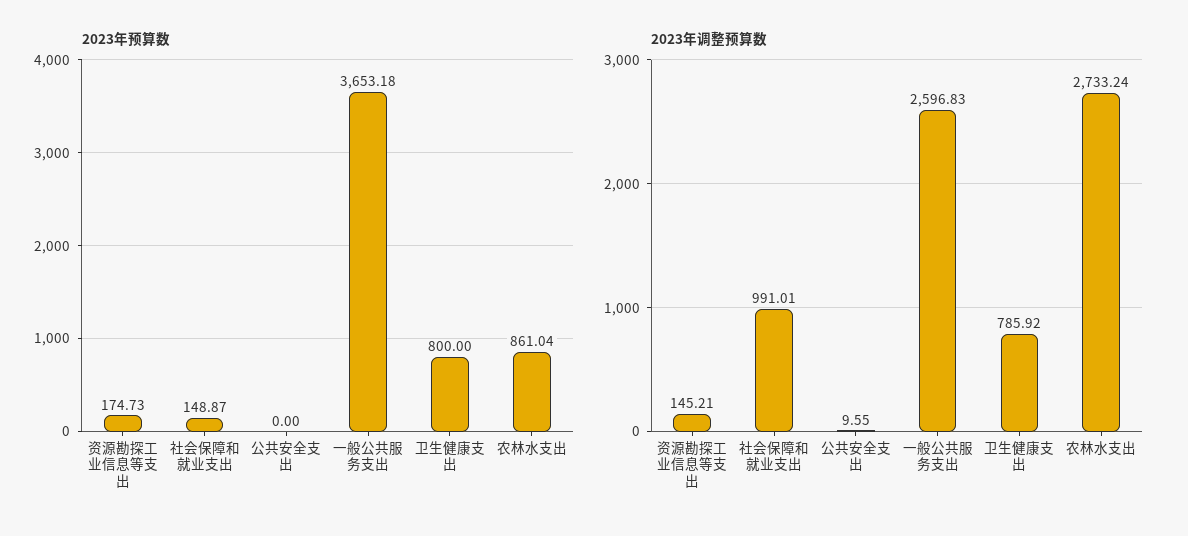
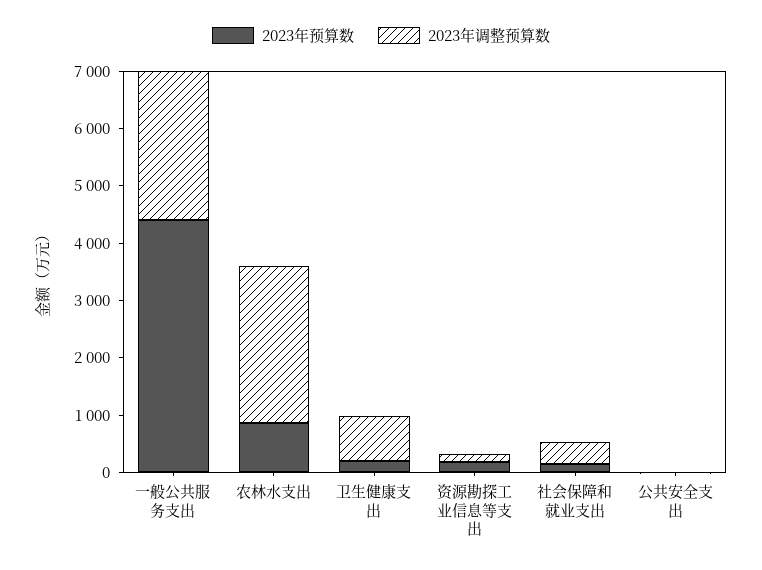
2023年预算数, 一般公共服务支出: 3653.18 -> 4400
2023年预算数, 卫生健康支出: 800 -> 200
2023年调整预算数, 社会保障和就业支出: 991.01 -> 400

